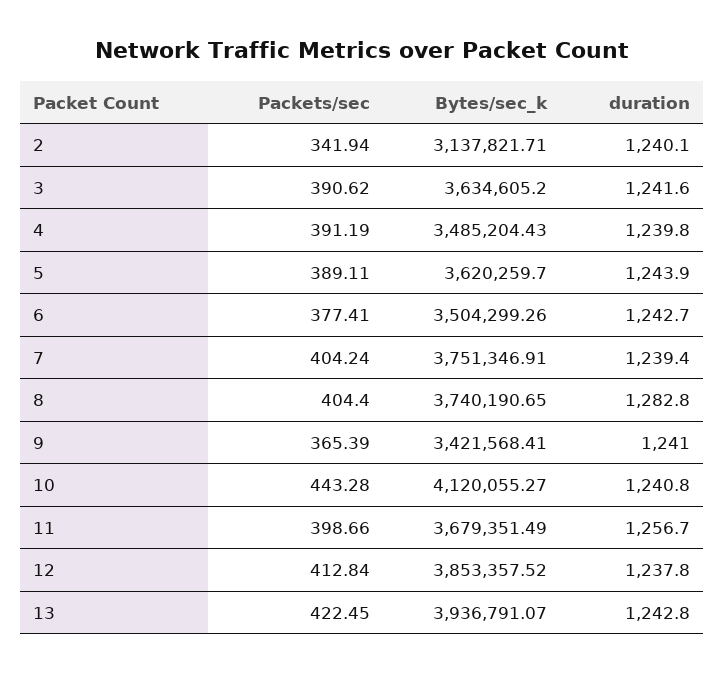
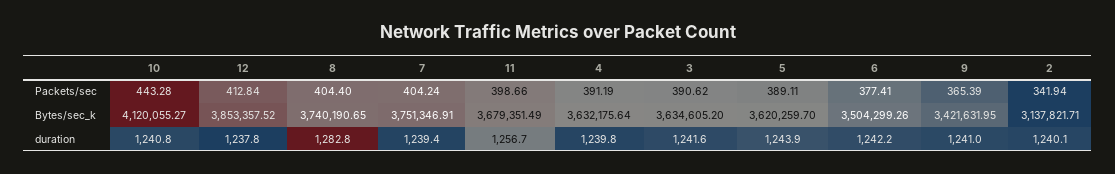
Bytes/sec_k, 4: 3485204.43 -> 3632175.64
duration, 6: 1242.7 -> 1242.2
Bytes/sec_k, 9: 3421568.41 -> 3421631.95
Packets/sec, 13: 422.45 -> none
Bytes/sec_k, 13: 3936791.07 -> none
duration, 13: 1242.8 -> none

